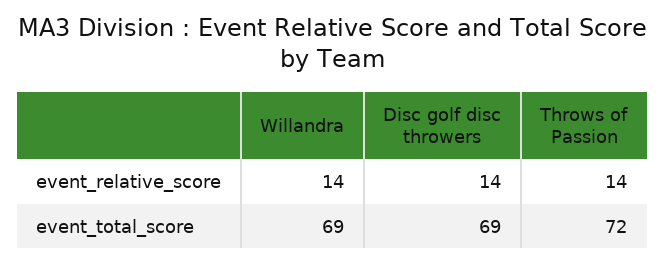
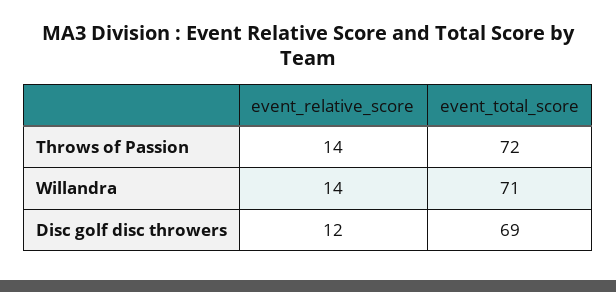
Disc golf disc throwers, event_relative_score: 14 -> 12
Willandra, event_total_score: 69 -> 71

